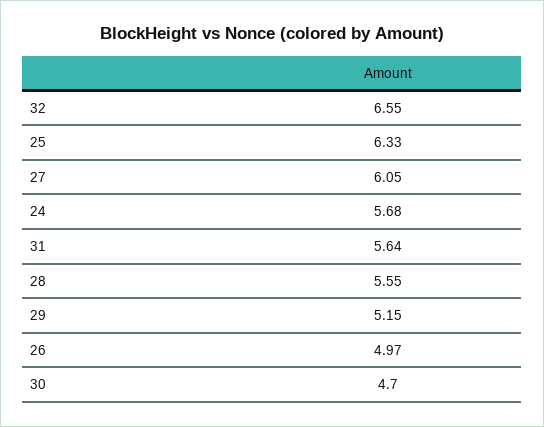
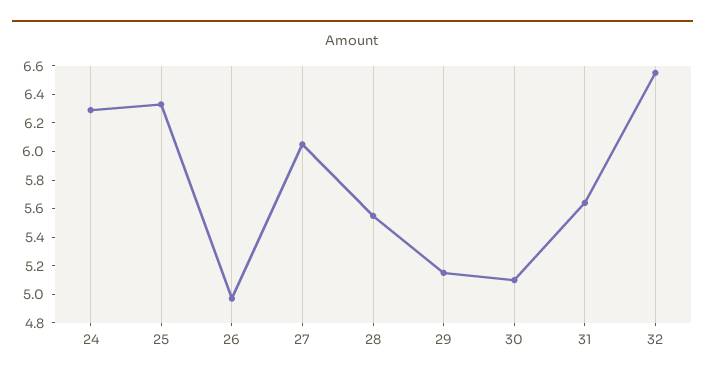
24: 5.68 -> 6.3
30: 4.7 -> 5.1

